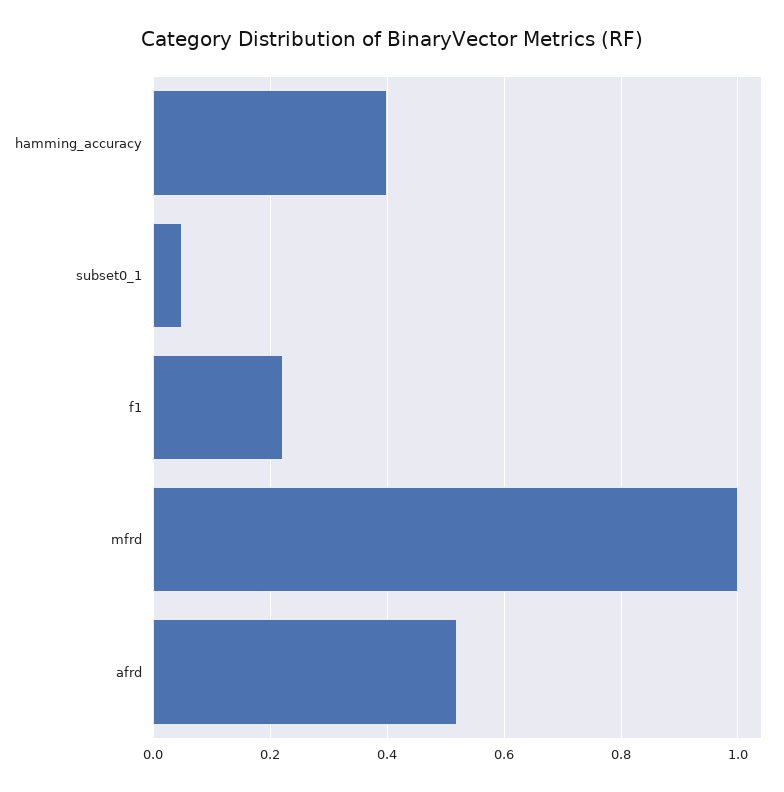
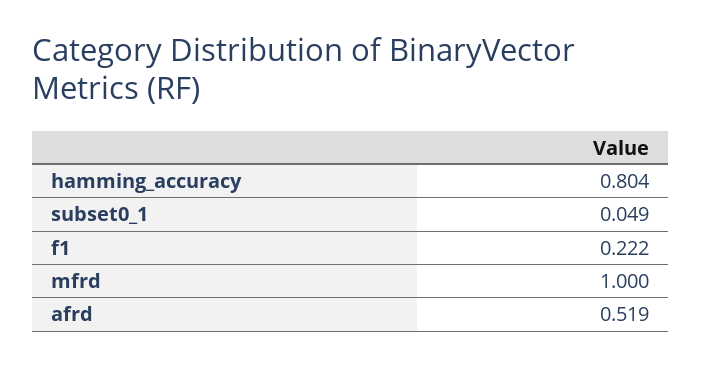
hamming_accuracy: 0.4 -> 0.804

